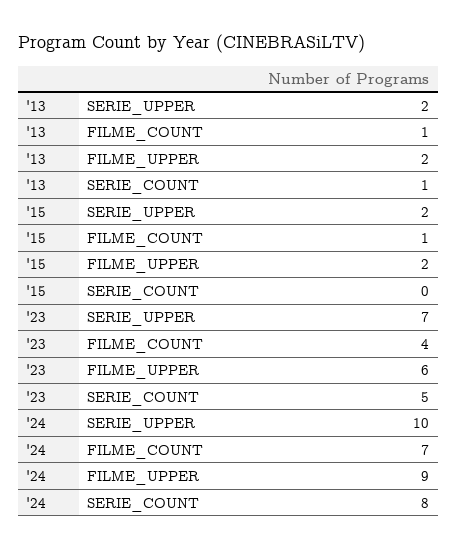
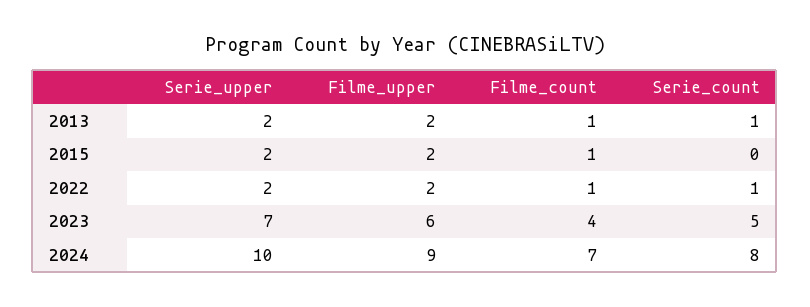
2022, SERIE_UPPER: none -> 2
2022, FILME_UPPER: none -> 2
2022, FILME_COUNT: none -> 1
2022, SERIE_COUNT: none -> 1

